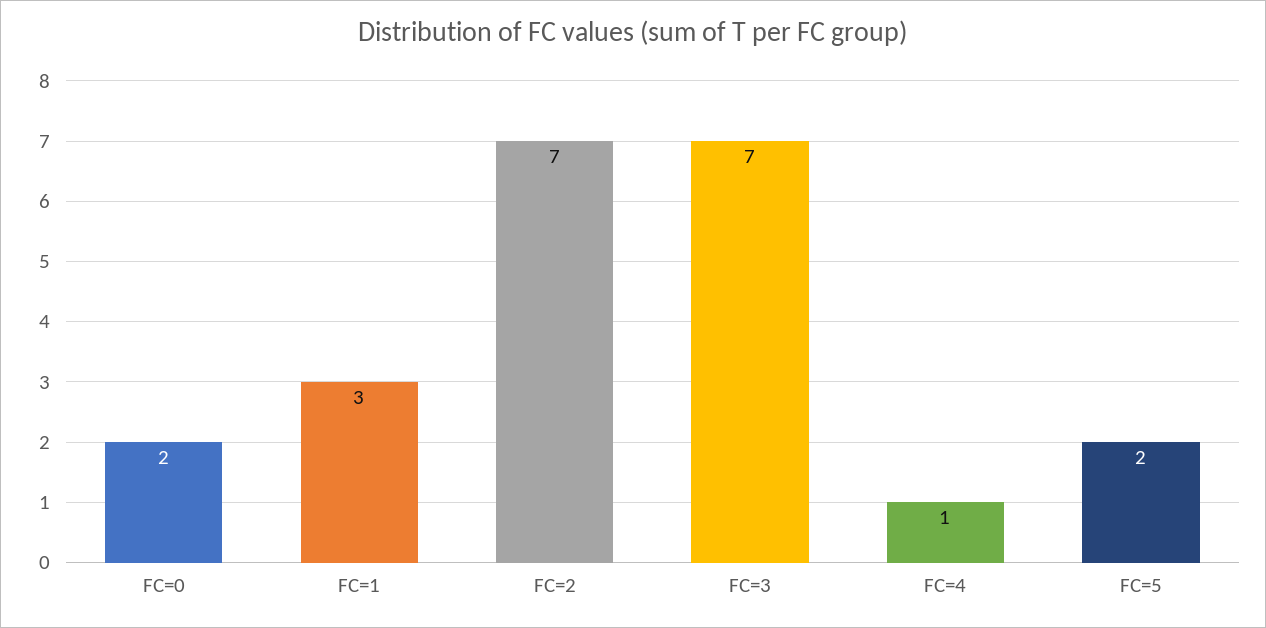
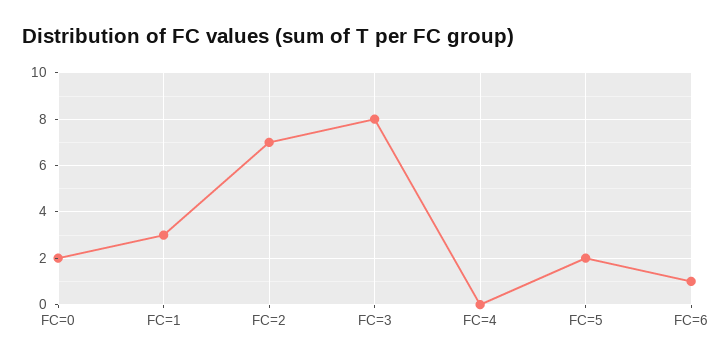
FC=3: 7 -> 8
FC=4: 1 -> 0
FC=6: none -> 1

